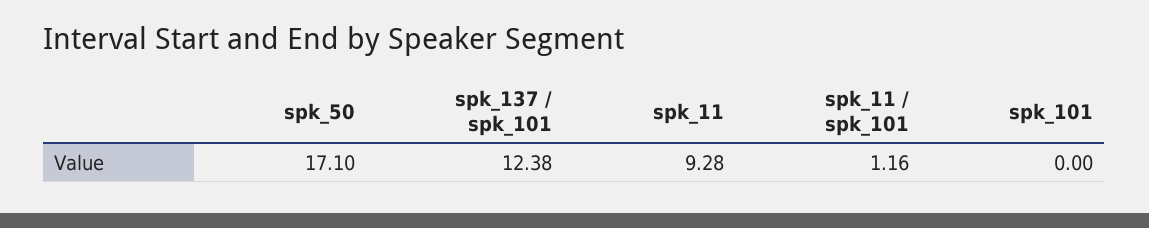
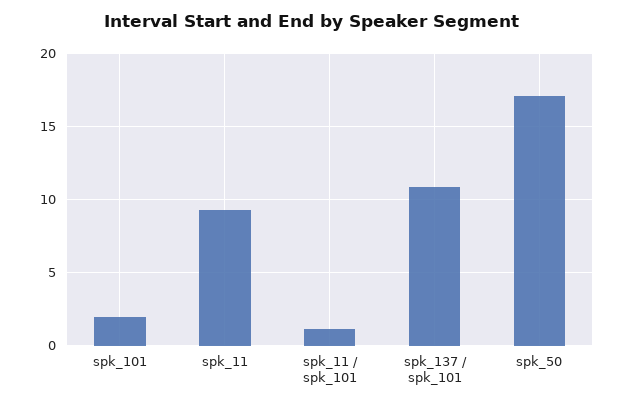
spk_137 / spk_101: 12.38 -> 11
spk_101: 0 -> 2

